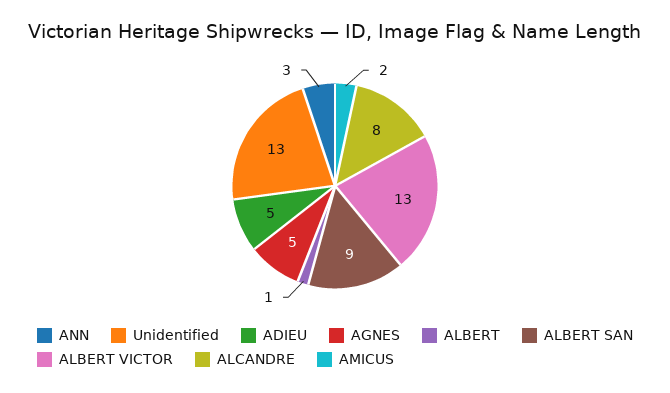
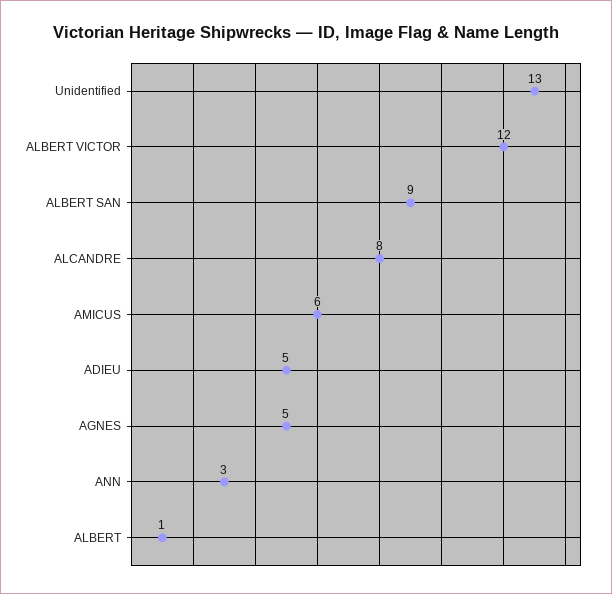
ALBERT VICTOR: 13 -> 12
AMICUS: 2 -> 6

